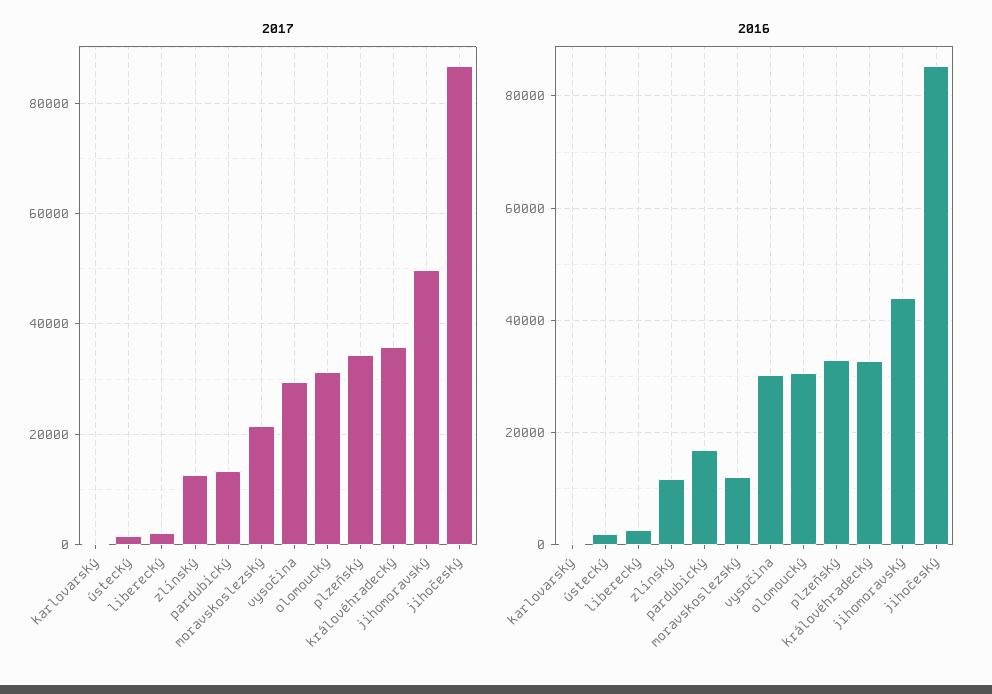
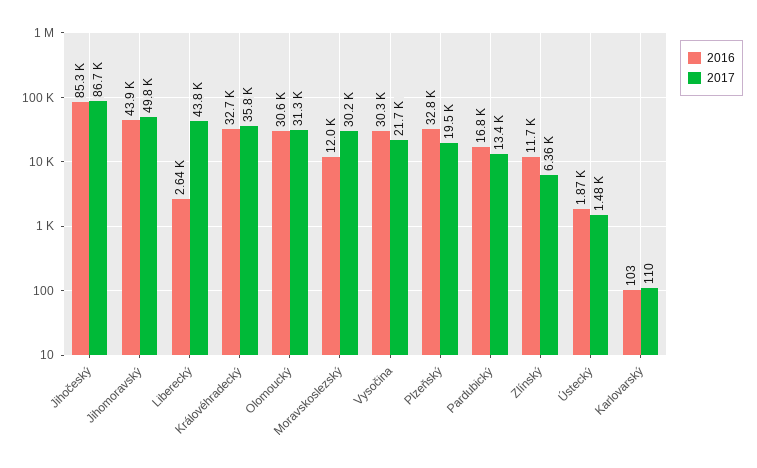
2017, liberecký: 2000 -> 43800
2017, zlínský: 12000 -> 6360
2017, moravskoslezský: 22000 -> 30200
2017, vysočina: 30000 -> 21700
2017, plzeňský: 34000 -> 19500

